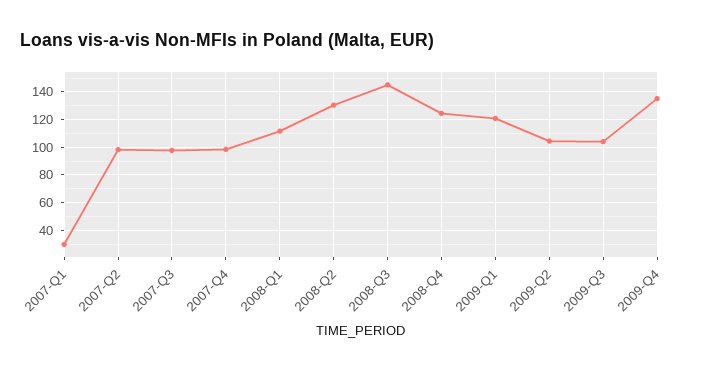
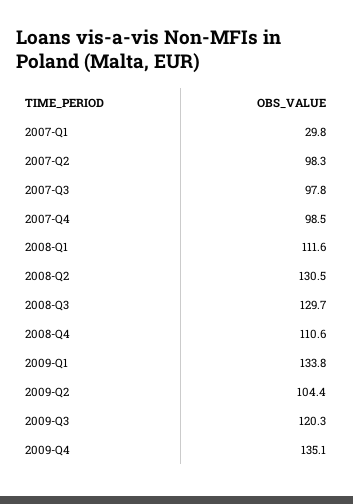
2008-Q3: 145 -> 129.7
2008-Q4: 125 -> 110.6
2009-Q1: 120 -> 133.8
2009-Q3: 105 -> 120.3

